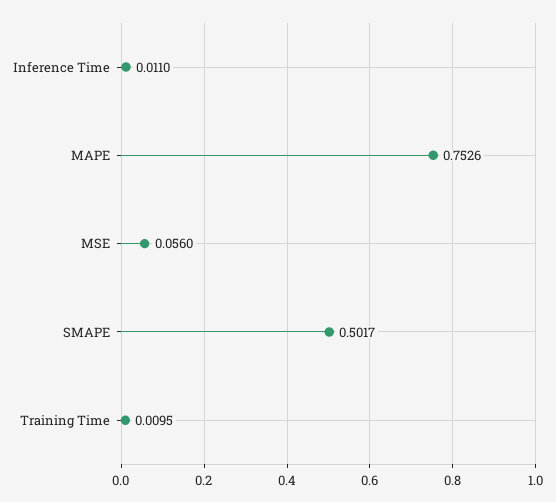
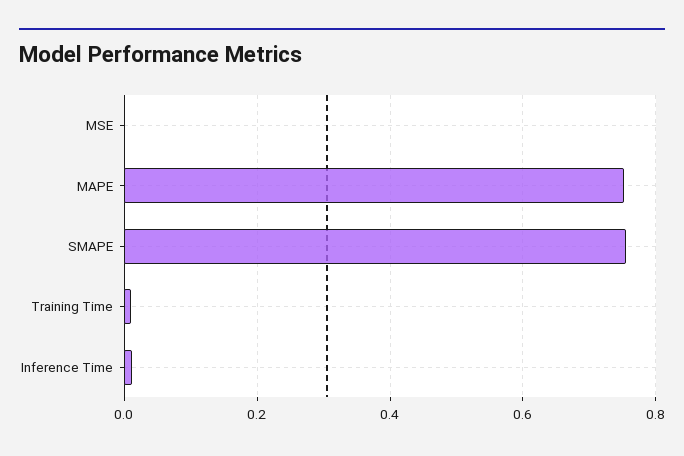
MSE: 0.056 -> 0
SMAPE: 0.5017 -> 0.76

